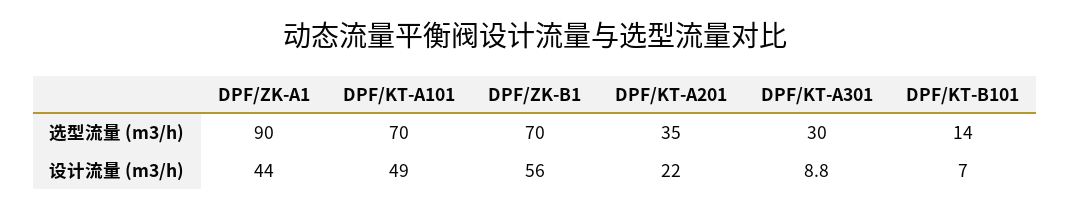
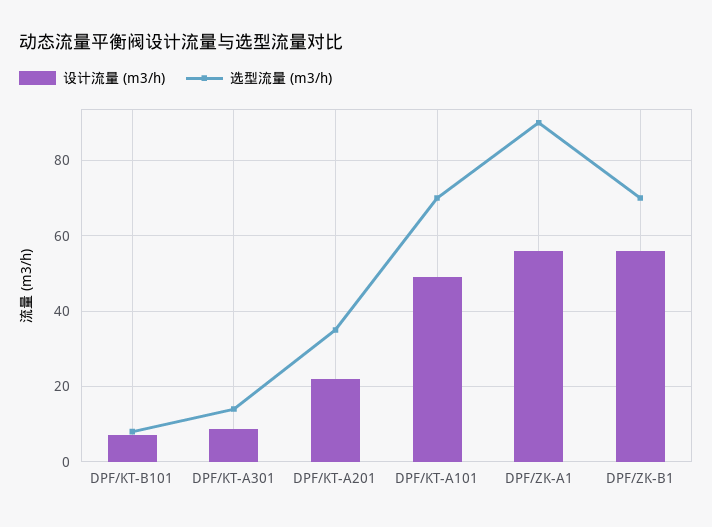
选型流量 (m3/h), DPF/KT-A301: 30 -> 14
选型流量 (m3/h), DPF/KT-B101: 14 -> 8
设计流量 (m3/h), DPF/ZK-A1: 44 -> 56

